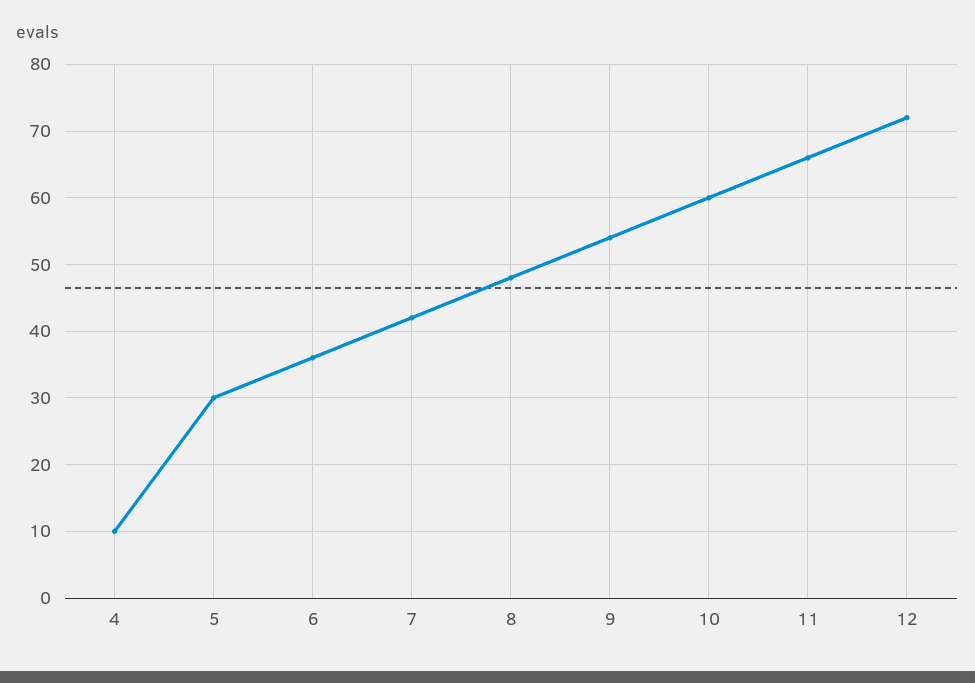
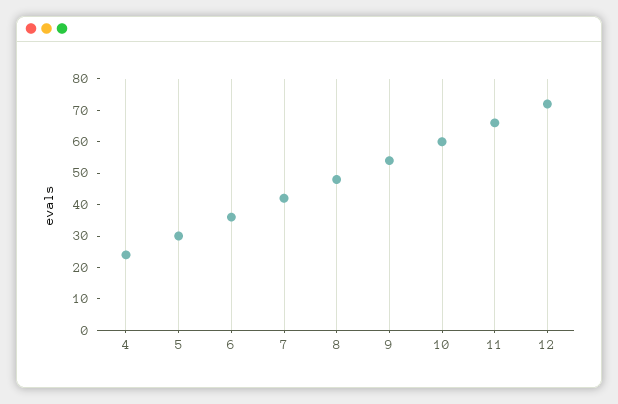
4: 10 -> 25

